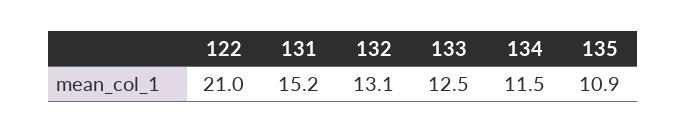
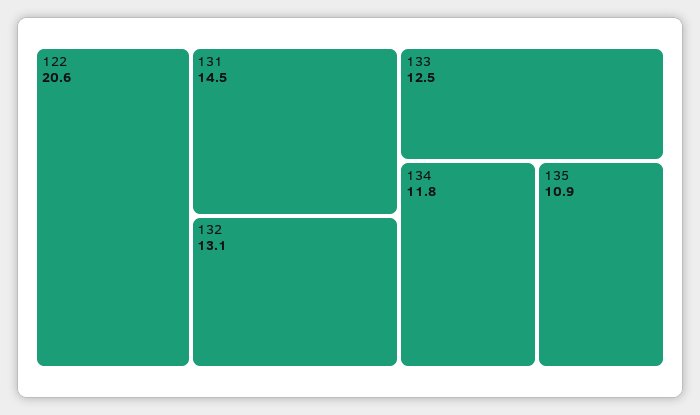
122: 21 -> 20.6
131: 15.2 -> 14.5
134: 11.5 -> 11.8

